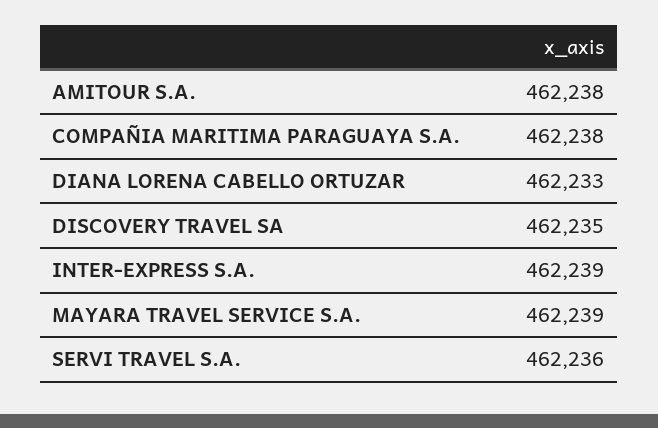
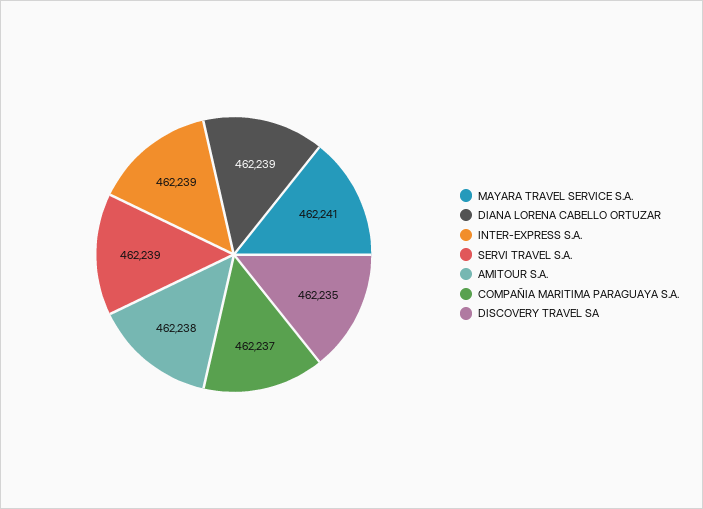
COMPAÑIA MARITIMA PARAGUAYA S.A.: 462238 -> 462237
DIANA LORENA CABELLO ORTUZAR: 462233 -> 462239
MAYARA TRAVEL SERVICE S.A.: 462239 -> 462241
SERVI TRAVEL S.A.: 462236 -> 462239

